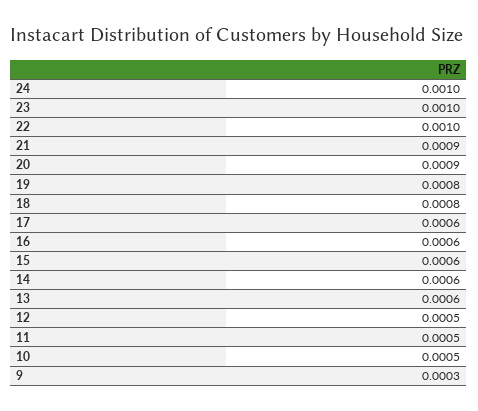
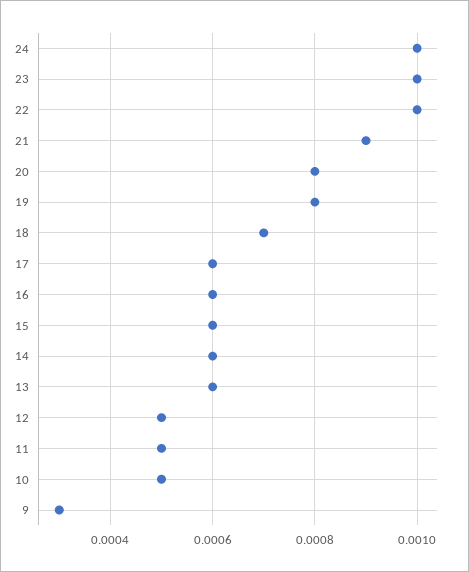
20: 0.0009 -> 0.0008
18: 0.0008 -> 0.0007

